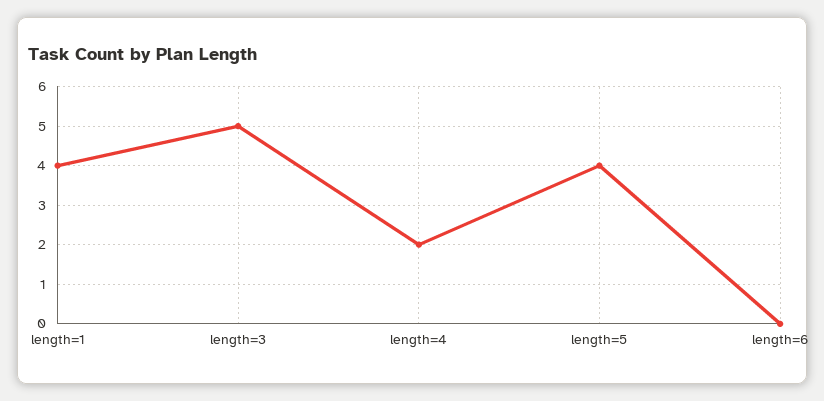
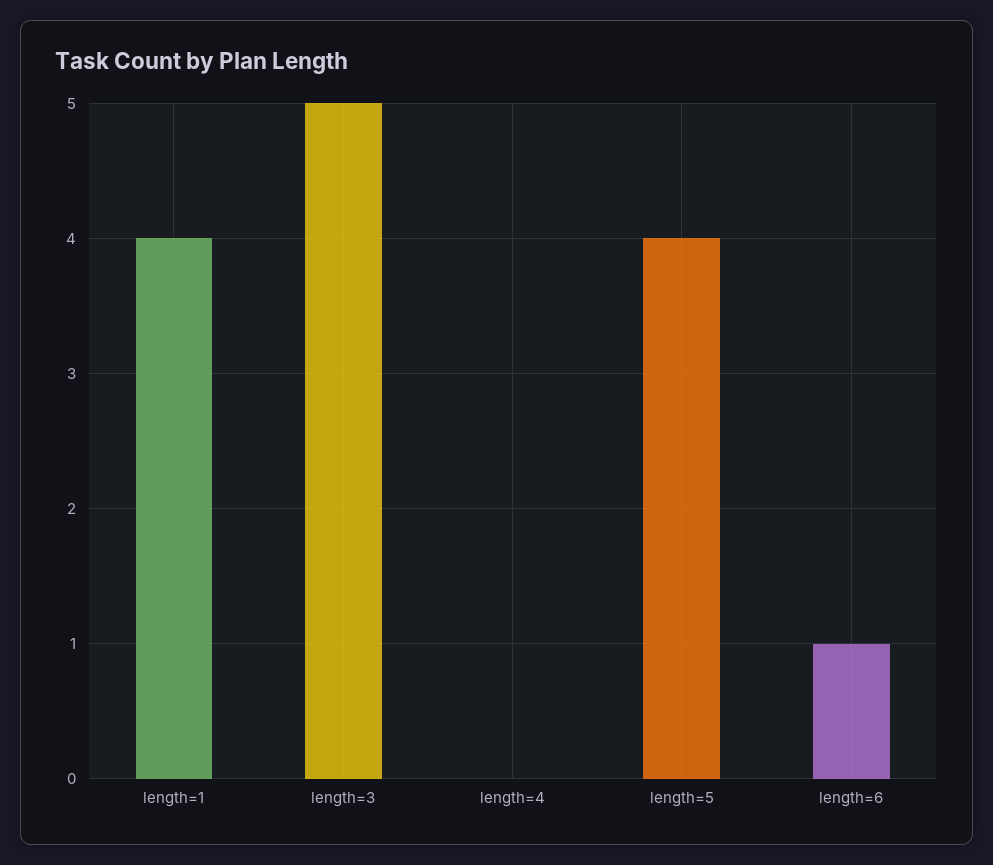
length=4: 2 -> 0
length=6: 0 -> 1

